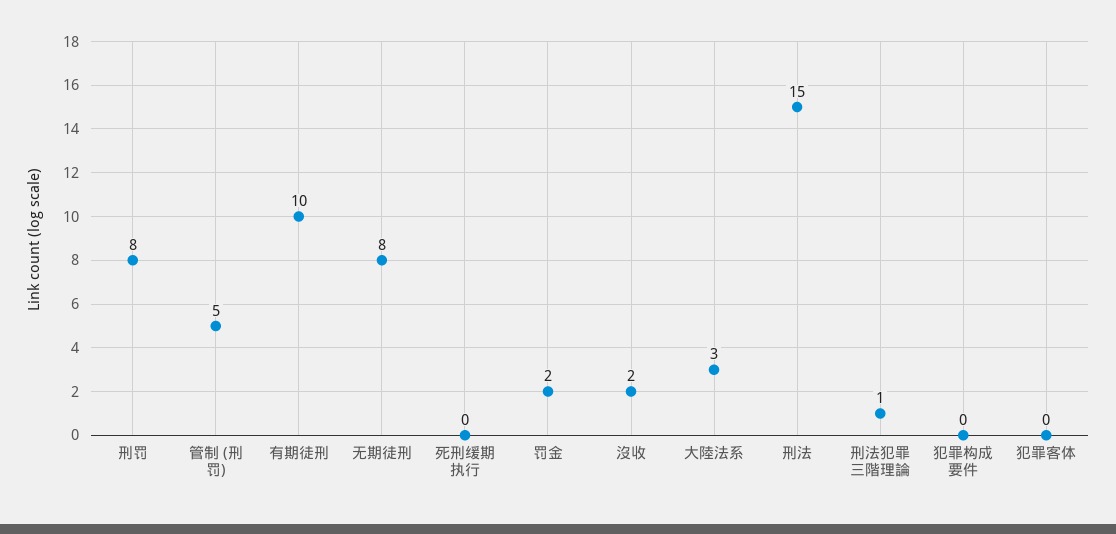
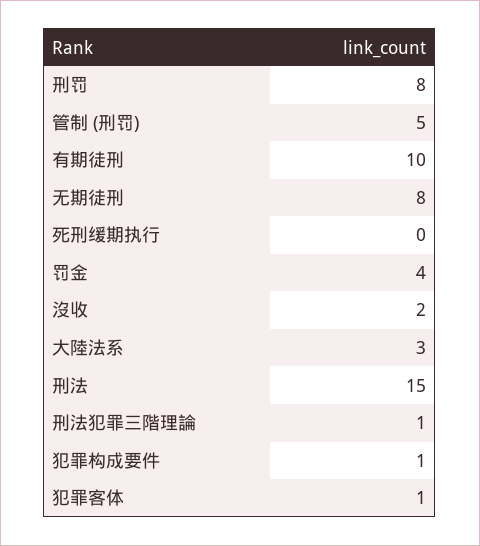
罚金: 2 -> 4
犯罪构成要件: 0 -> 1
犯罪客体: 0 -> 1

